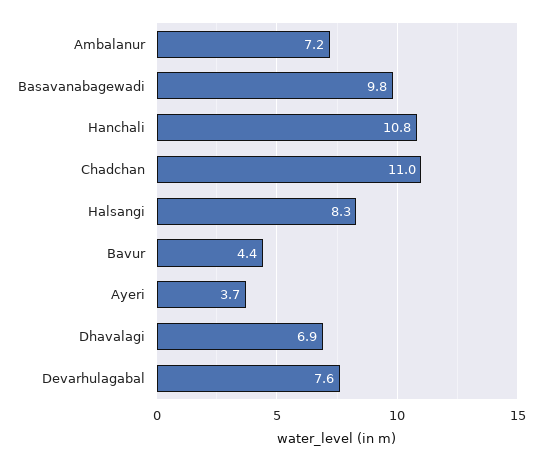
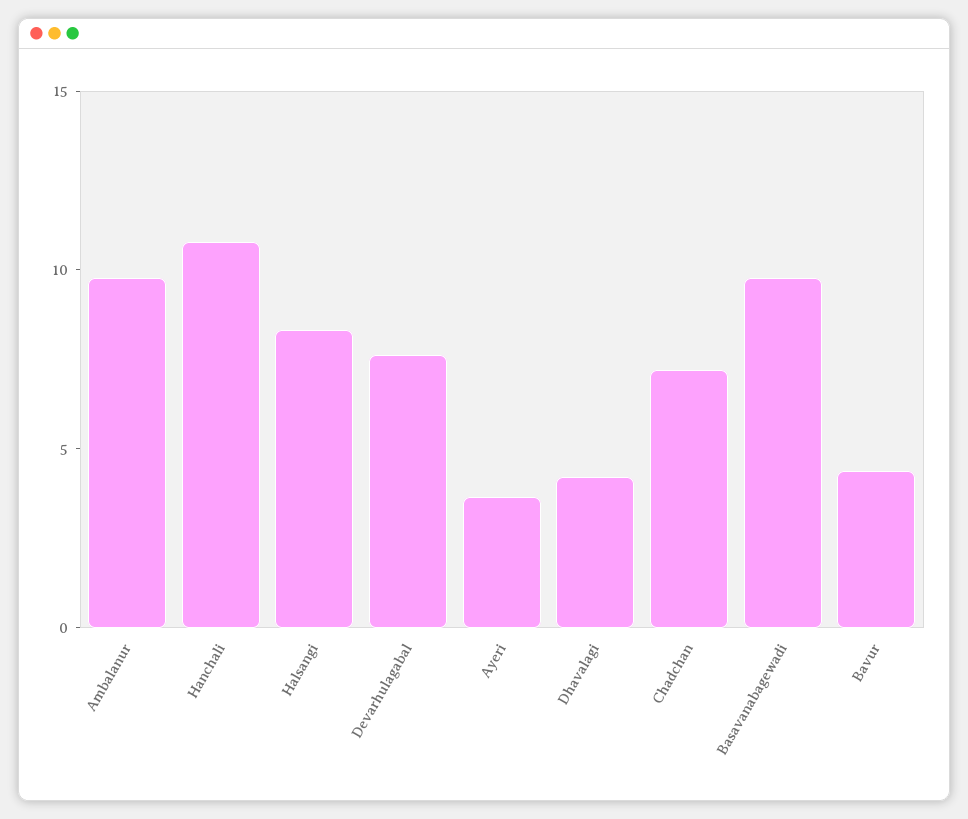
Ambalanur: 7.2 -> 10
Chadchan: 11 -> 7
Dhavalagi: 6.9 -> 4

